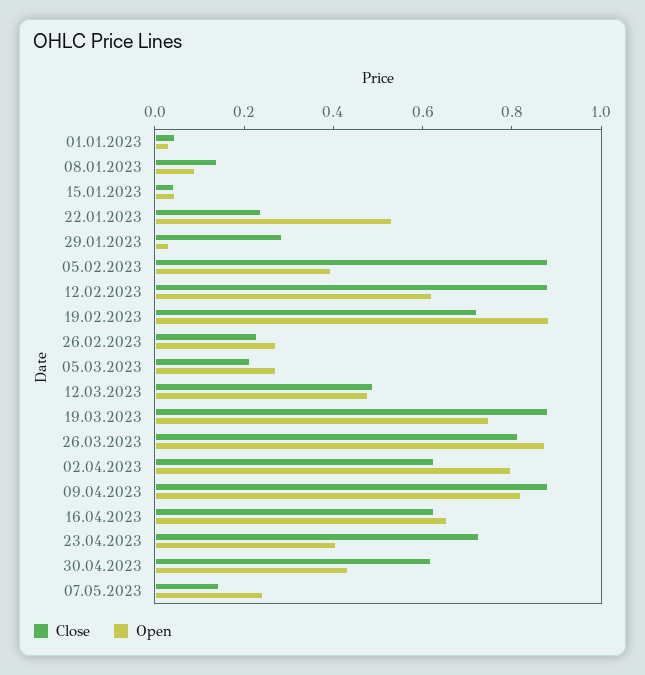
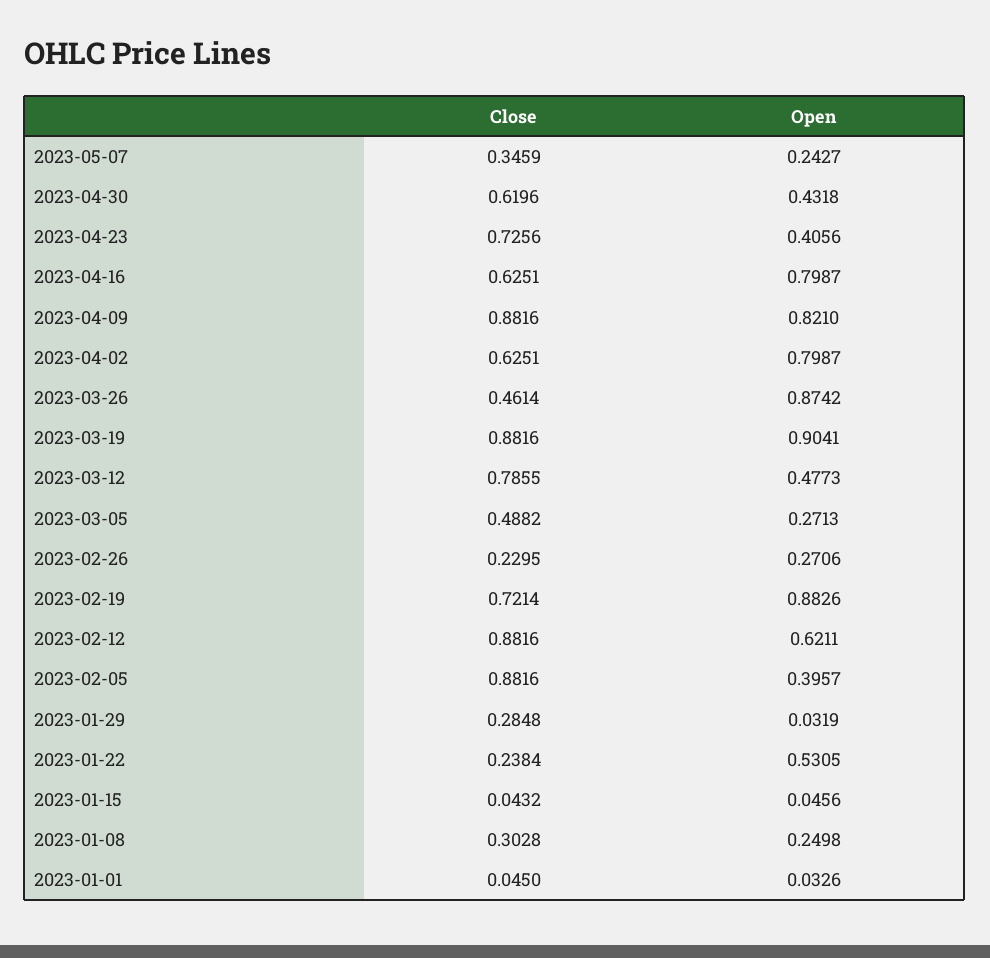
Close, 08.01.2023: 0.15 -> 0.3028
Open, 08.01.2023: 0.1 -> 0.2498
Close, 05.03.2023: 0.2 -> 0.4882
Close, 12.03.2023: 0.5 -> 0.7855
Open, 19.03.2023: 0.75 -> 0.9041
Close, 26.03.2023: 0.8 -> 0.4614
Open, 16.04.2023: 0.65 -> 0.7987
Close, 07.05.2023: 0.15 -> 0.3459

